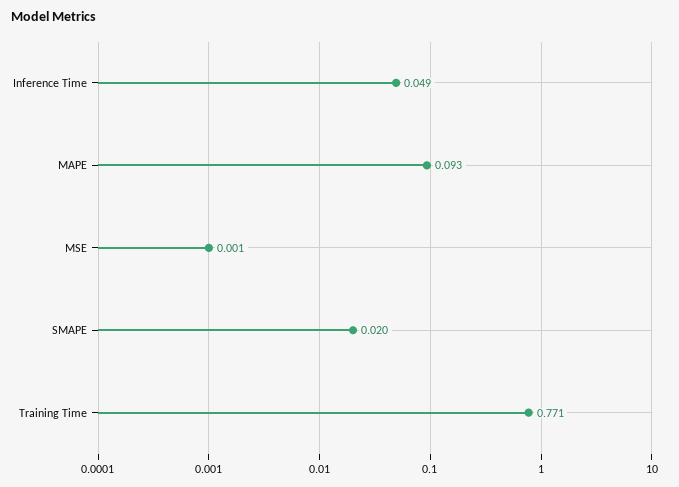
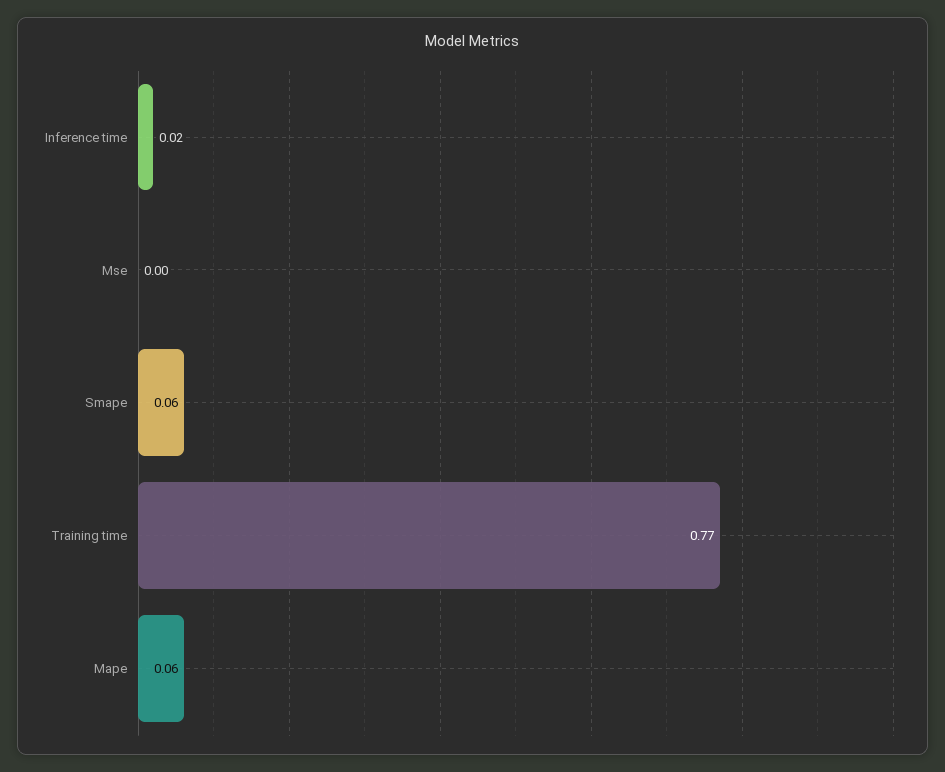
Inference Time: 0.049 -> 0.02
MAPE: 0.093 -> 0.06
SMAPE: 0.02 -> 0.06

